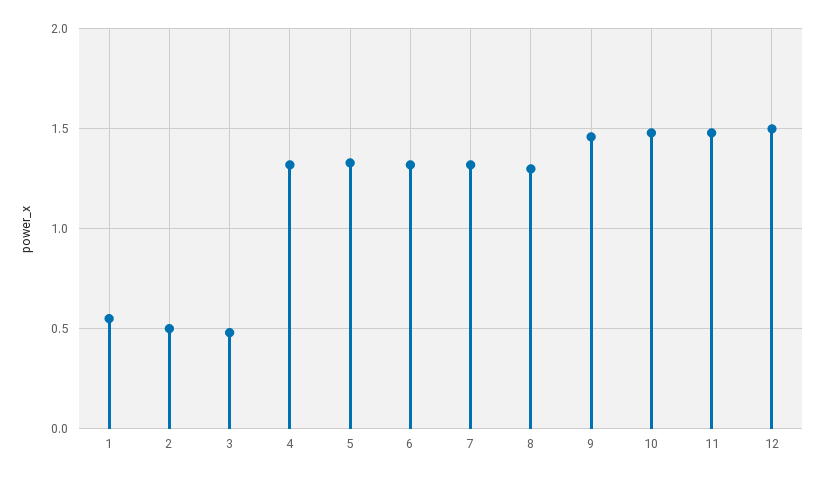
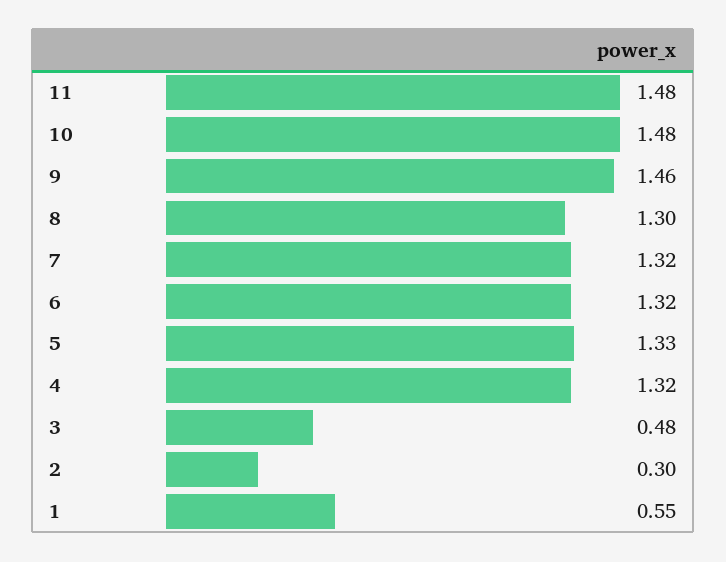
2: 0.5 -> 0.3
12: 1.5 -> none

